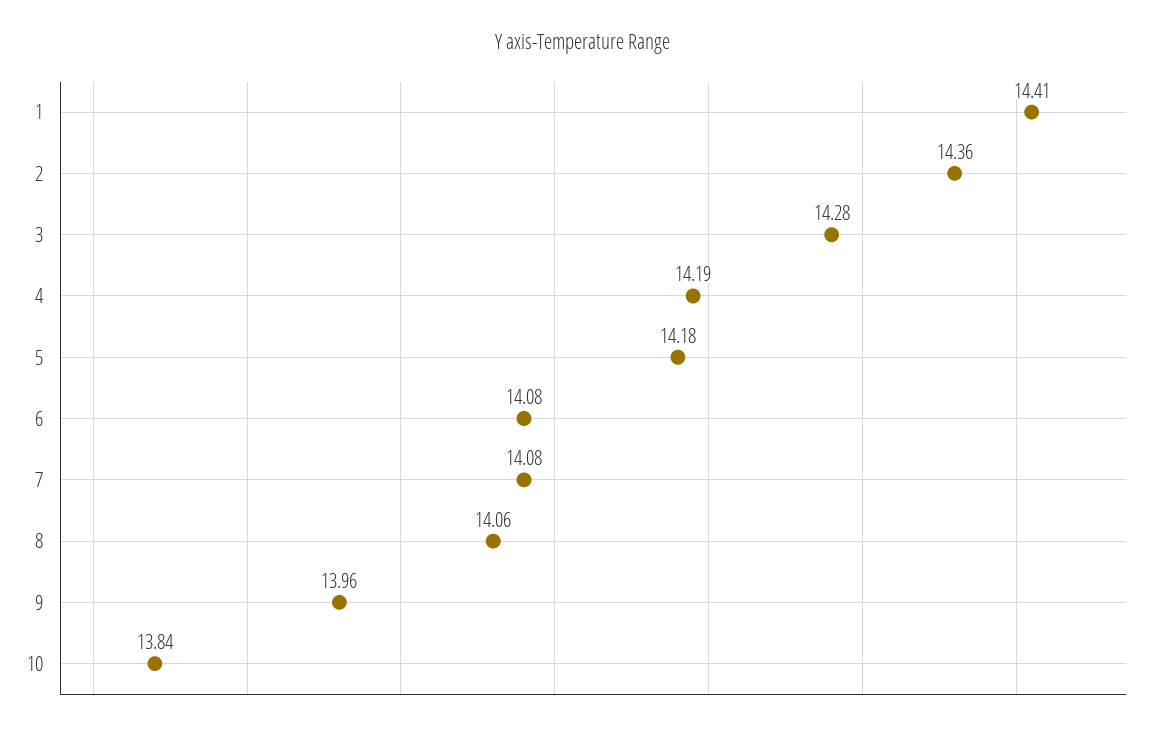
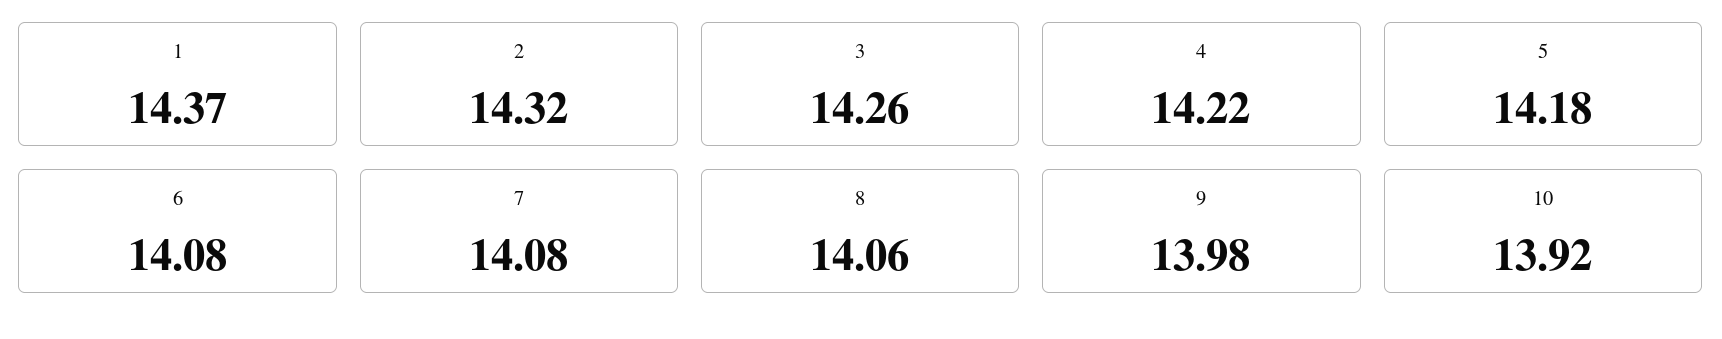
1: 14.41 -> 14.37
2: 14.36 -> 14.32
3: 14.28 -> 14.26
4: 14.19 -> 14.22
9: 13.96 -> 13.98
10: 13.84 -> 13.92

